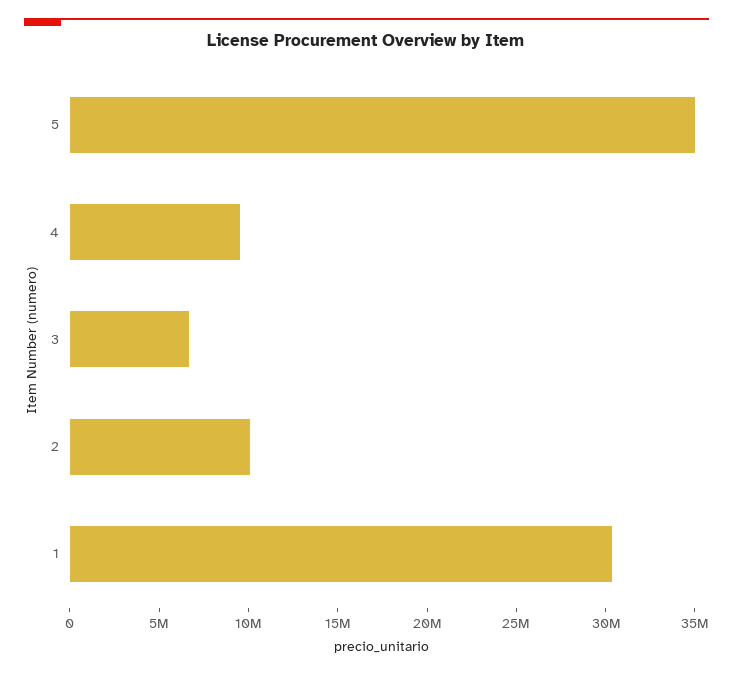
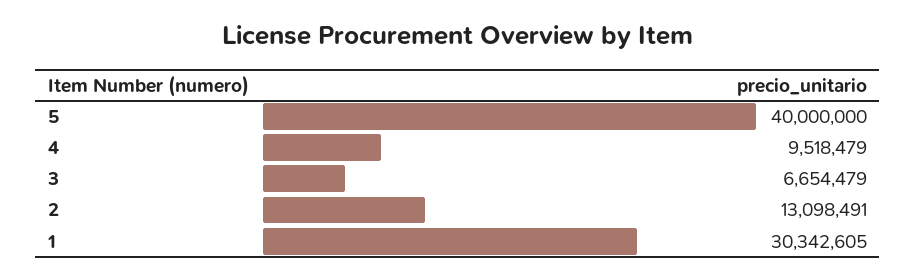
5: 35000000 -> 40000000
2: 10000000 -> 13098491

